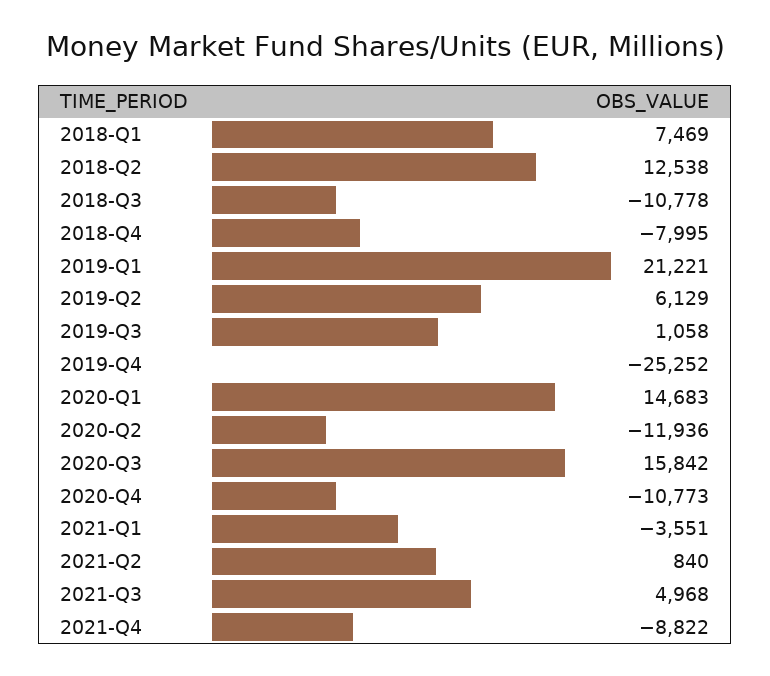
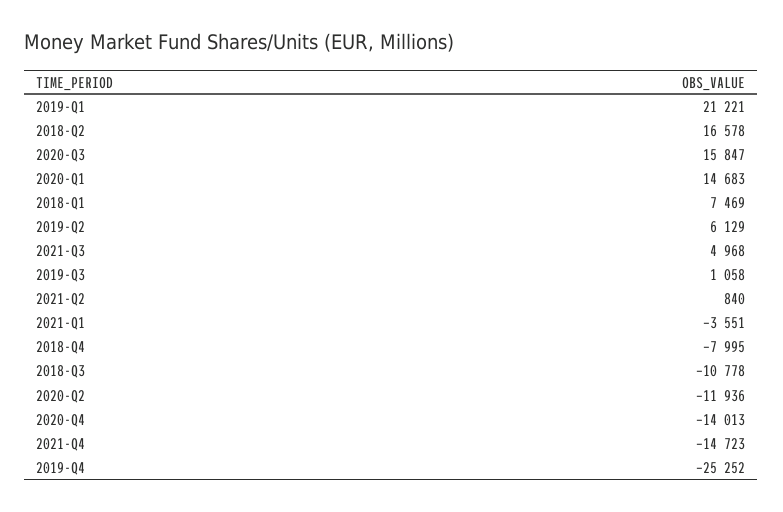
2018-Q2: 12538 -> 16578
2020-Q3: 15842 -> 15847
2020-Q4: -10773 -> -14013
2021-Q4: -8822 -> -14723

